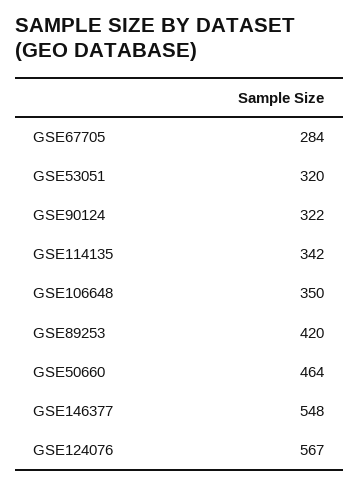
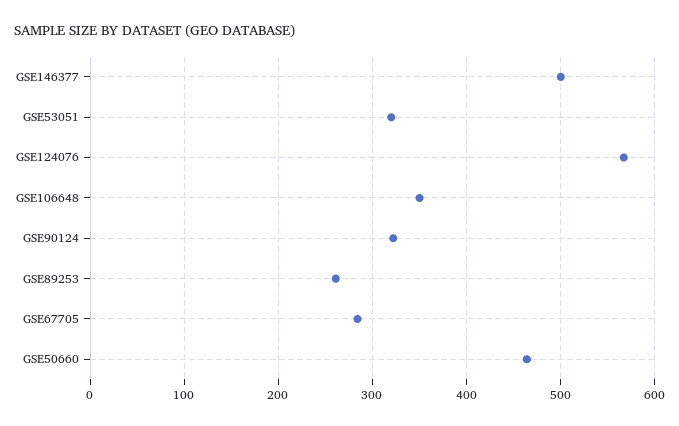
GSE114135: 342 -> none
GSE89253: 420 -> 260
GSE146377: 548 -> 500

